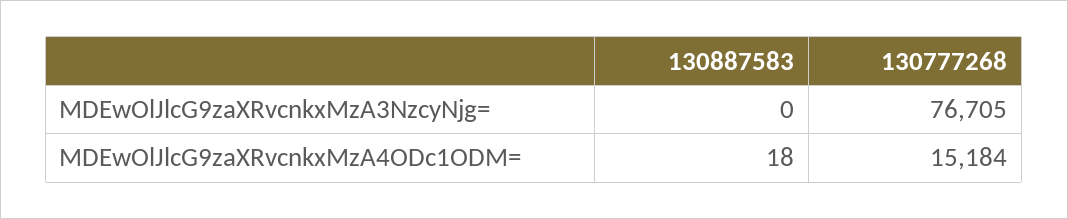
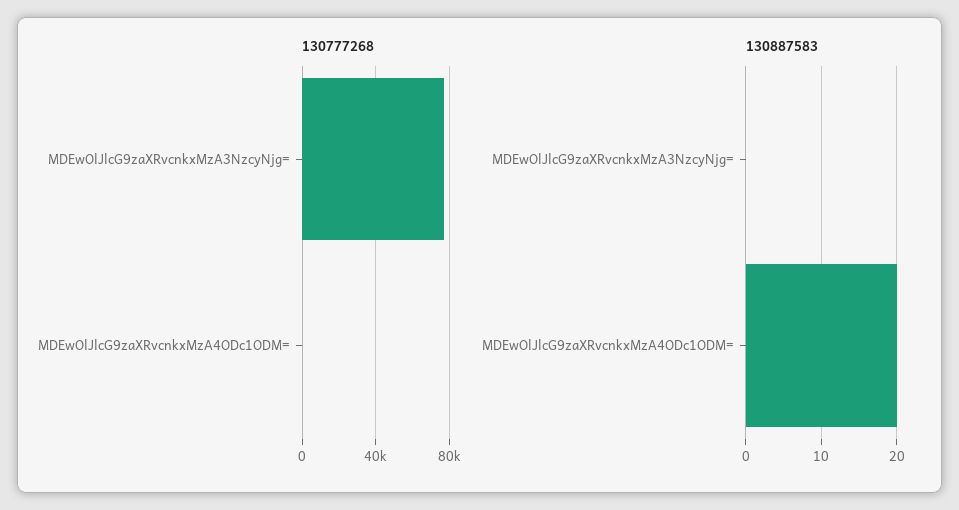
130887583, MDEwOlJlcG9zaXRvcnkxMzA4ODc1ODM=: 18 -> 20
130777268, MDEwOlJlcG9zaXRvcnkxMzA4ODc1ODM=: 15184 -> 0

